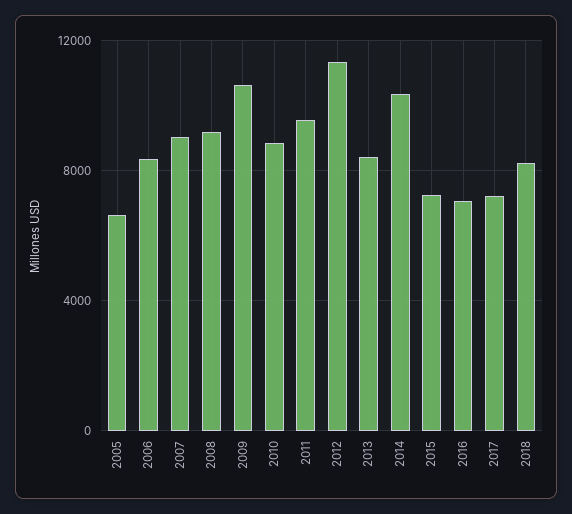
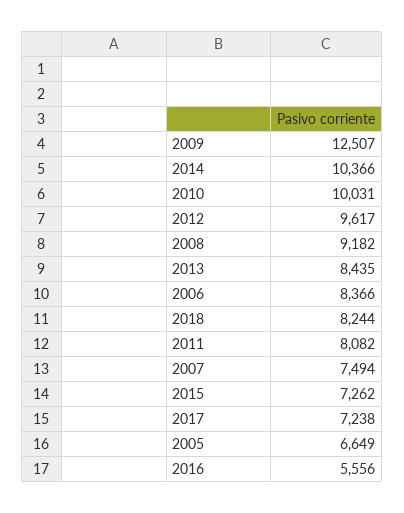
2007: 9000 -> 7494
2009: 10500 -> 12507
2010: 9000 -> 10031
2011: 9500 -> 8082
2012: 11500 -> 9617
2016: 7000 -> 5556

